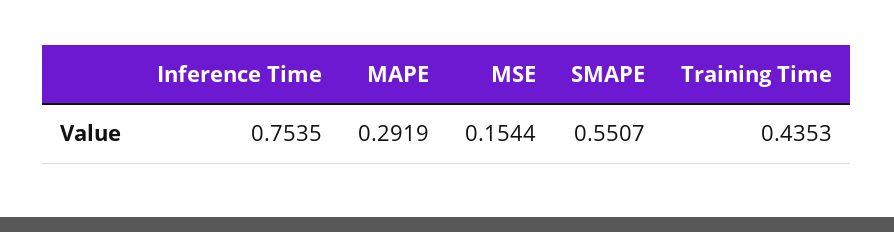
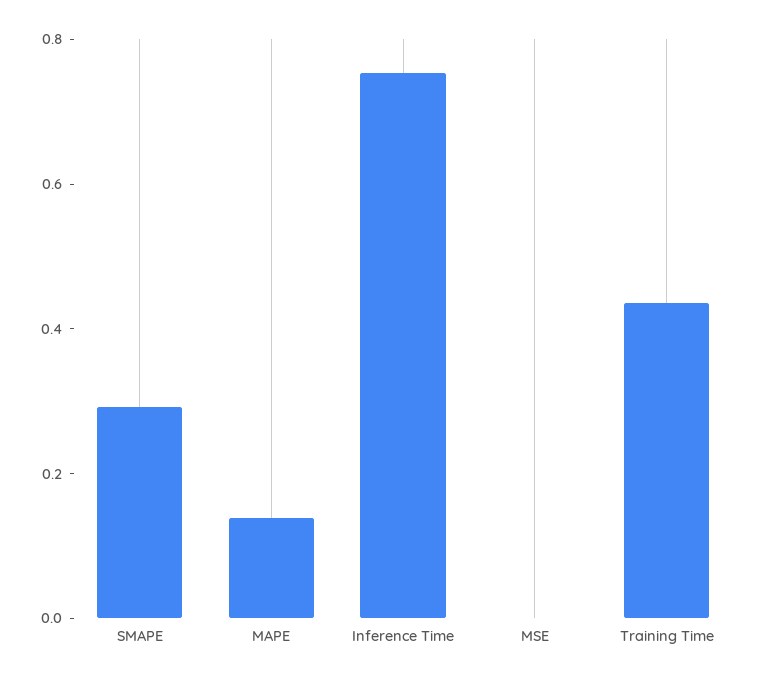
MAPE: 0.2919 -> 0.15
MSE: 0.1544 -> 0
SMAPE: 0.5507 -> 0.3

